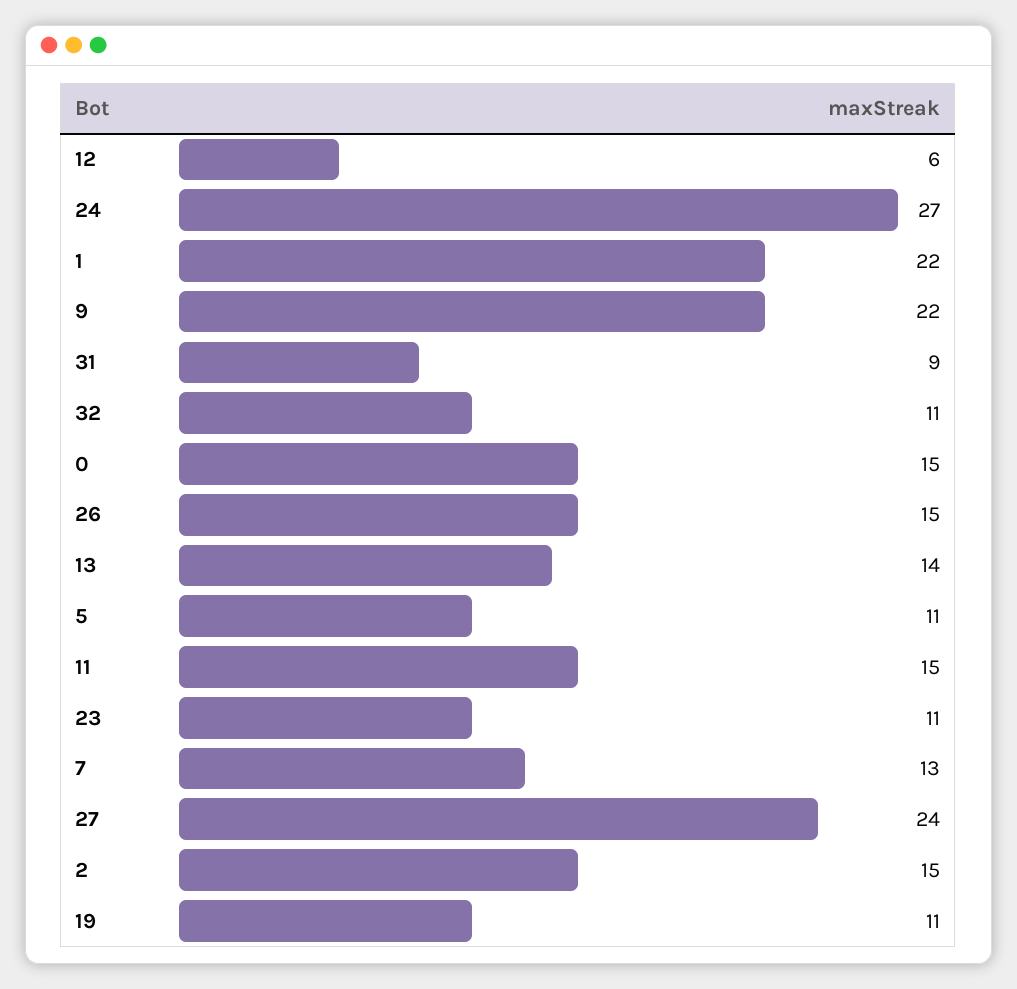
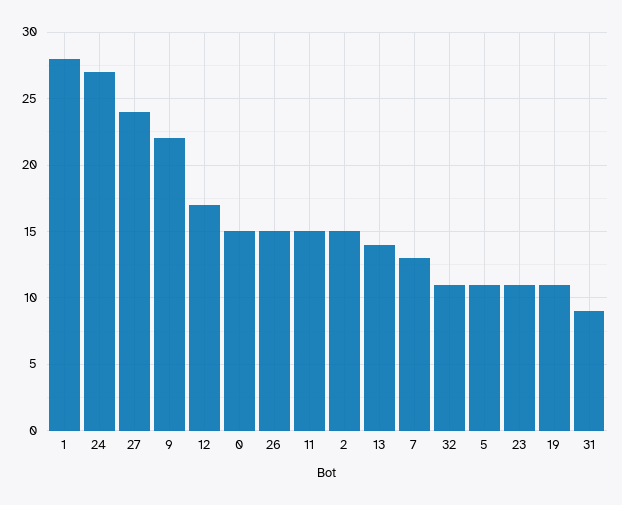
12: 6 -> 17
1: 22 -> 28

